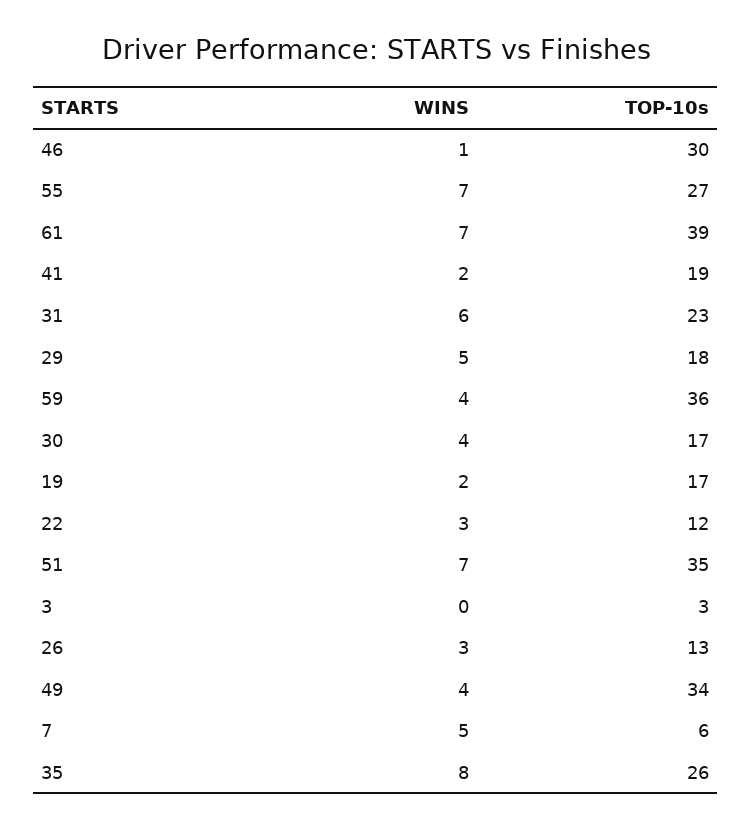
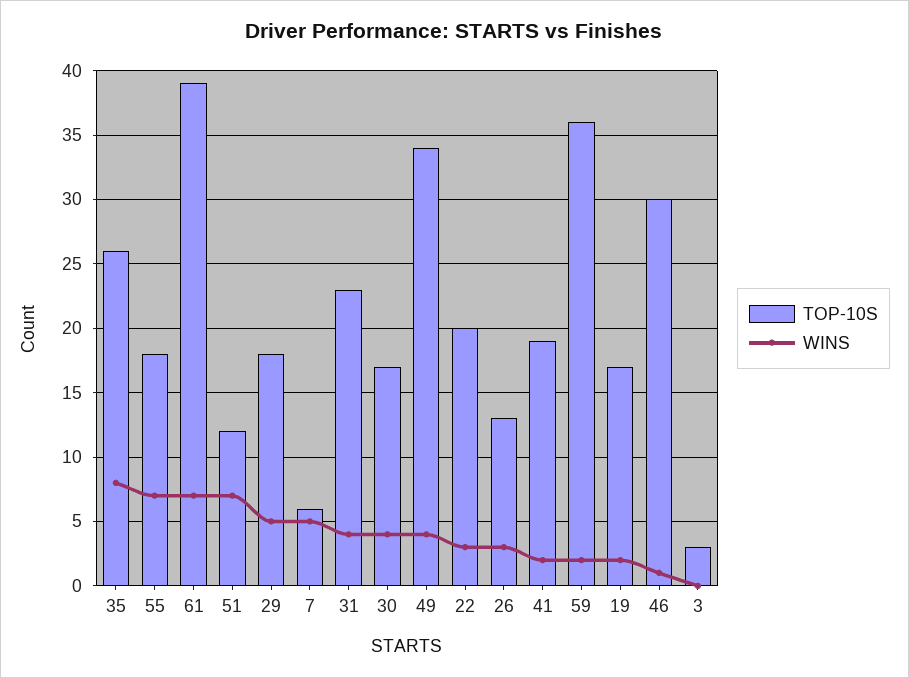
TOP-10s, 55: 27 -> 18
WINS, 31: 6 -> 4
WINS, 59: 4 -> 2
TOP-10s, 22: 12 -> 20
TOP-10s, 51: 35 -> 12

